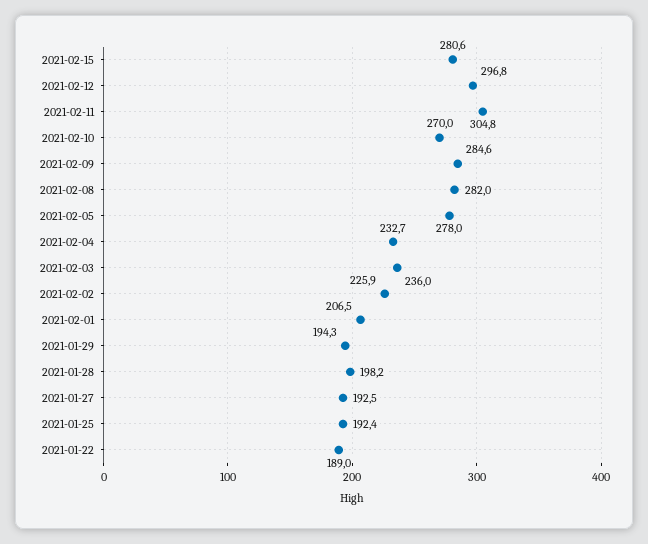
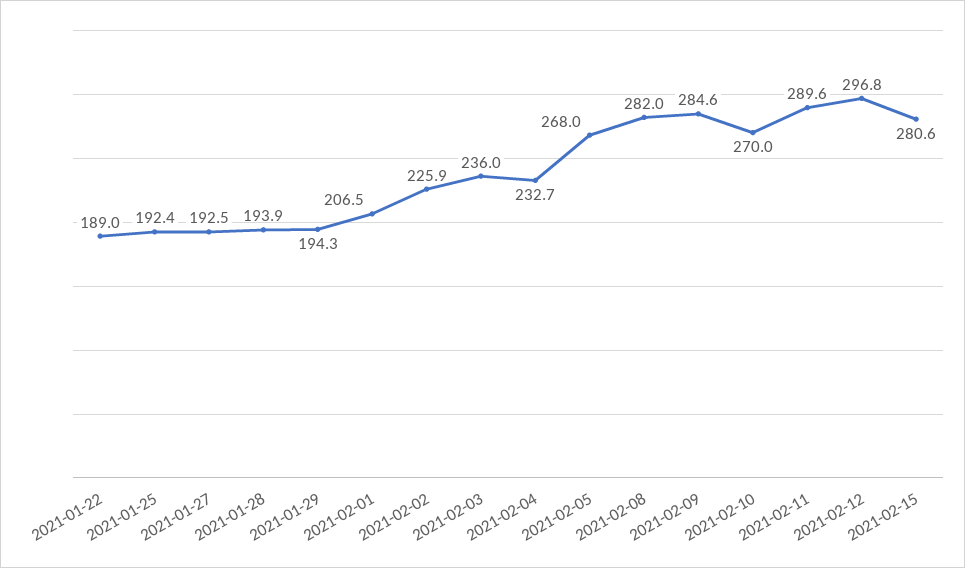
2021-02-11: 304.8 -> 289.6
2021-02-05: 278 -> 268
2021-01-28: 198.2 -> 193.9

